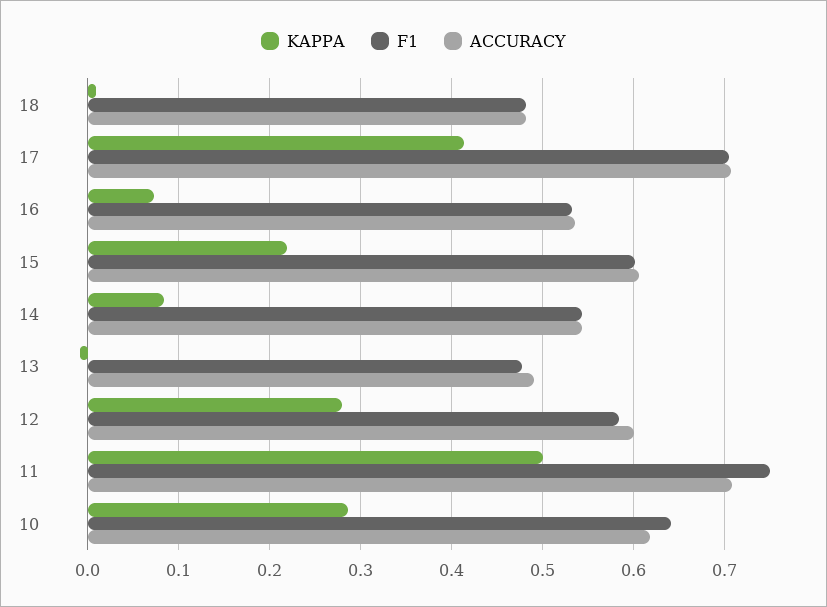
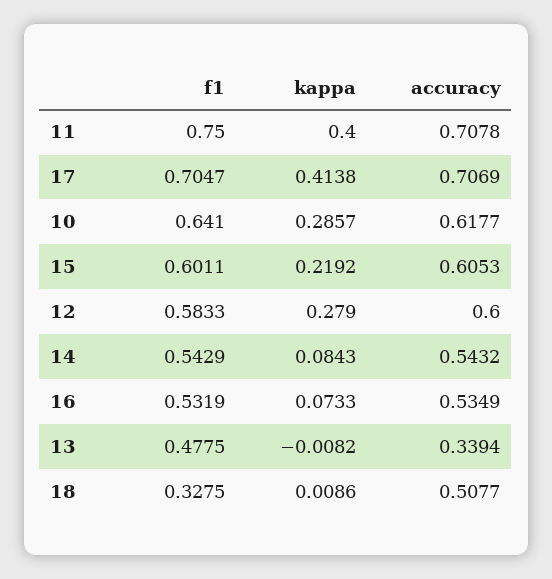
F1, 18: 0.48 -> 0.3275
ACCURACY, 18: 0.48 -> 0.5077
ACCURACY, 13: 0.49 -> 0.3394
KAPPA, 11: 0.5 -> 0.4

